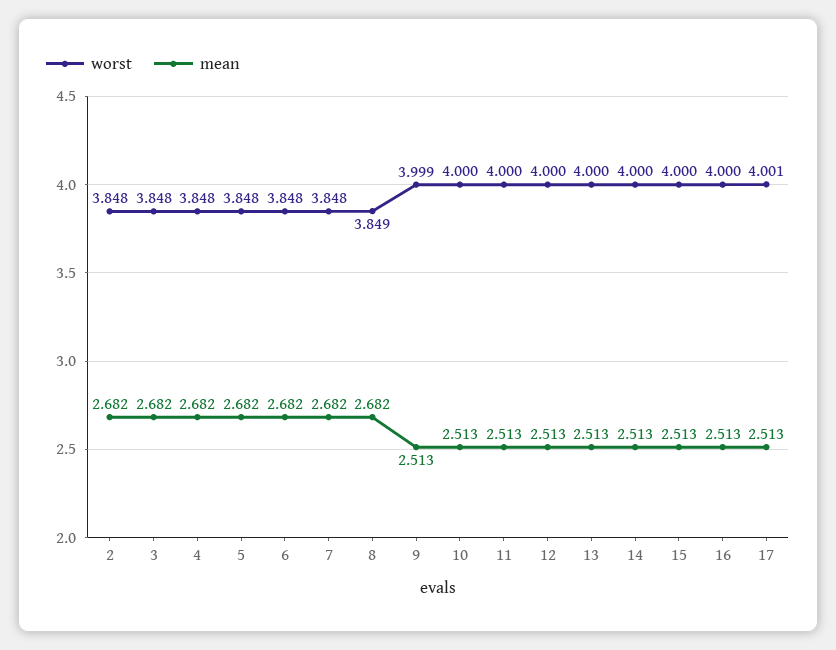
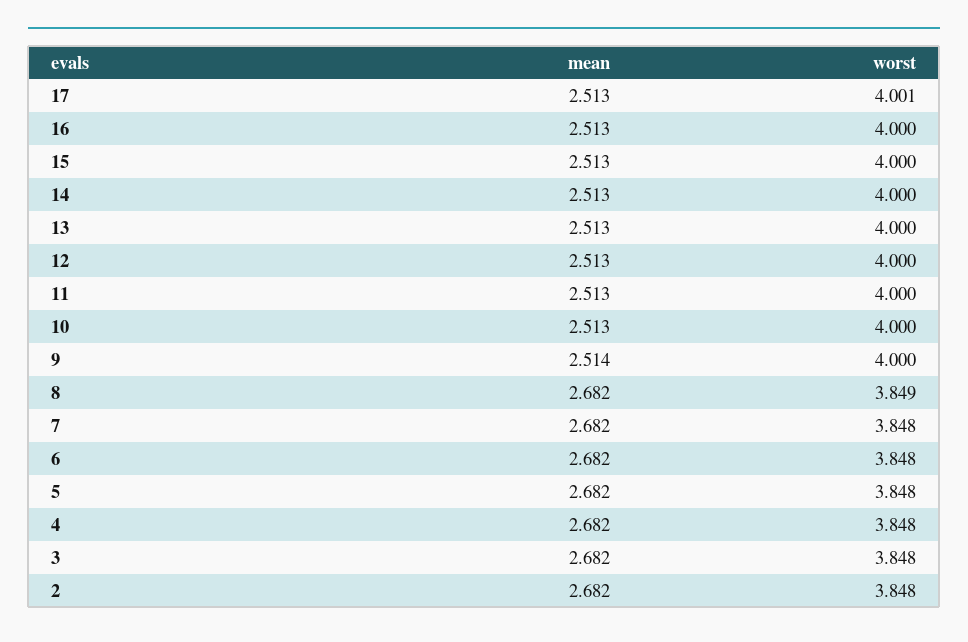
worst, 9: 3.999 -> 4
mean, 9: 2.513 -> 2.514

